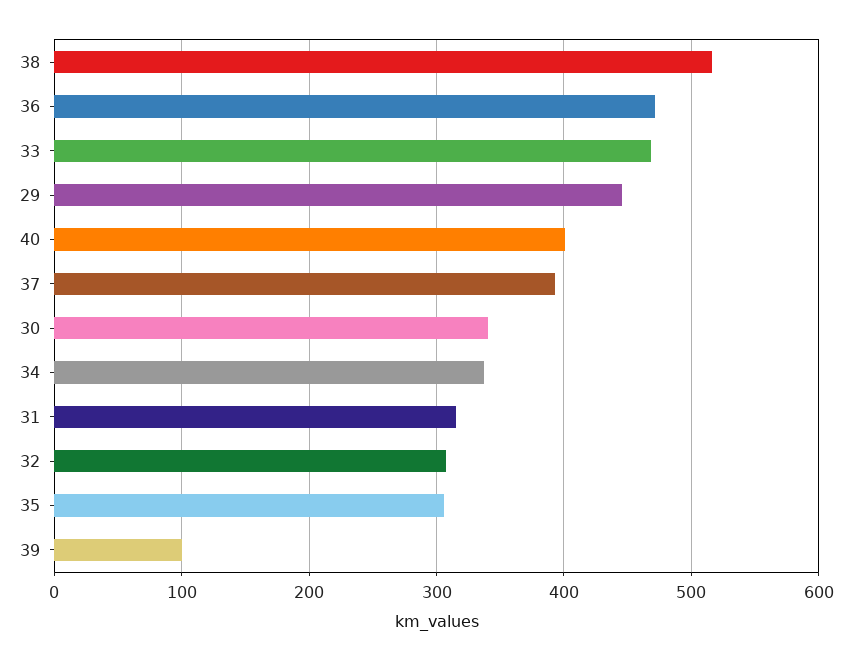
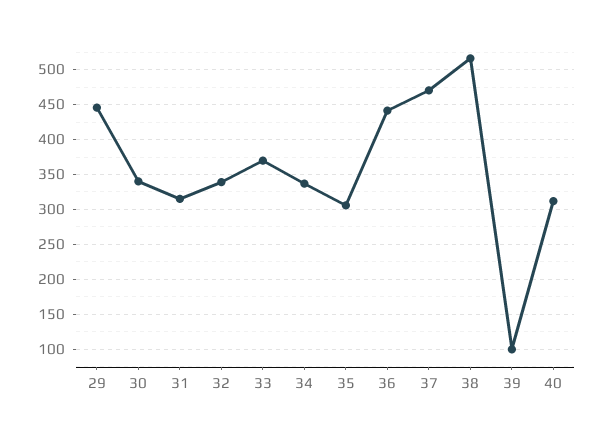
36: 470 -> 440
33: 470 -> 370
40: 400 -> 310
37: 390 -> 470
32: 310 -> 340

